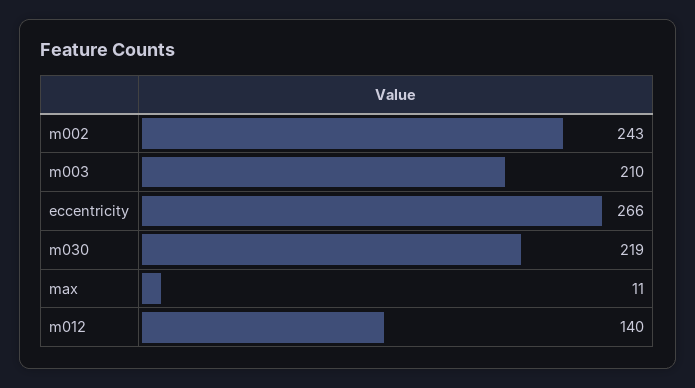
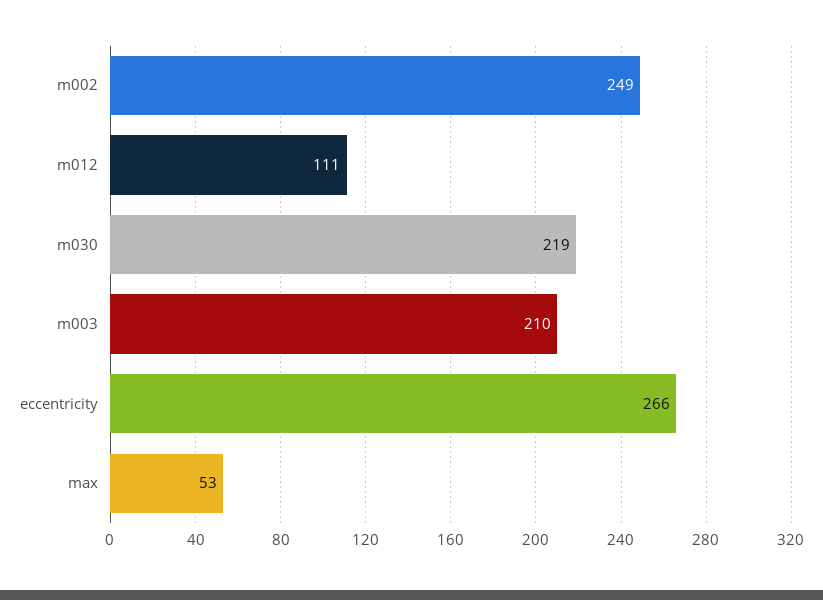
m002: 243 -> 249
max: 11 -> 53
m012: 140 -> 111

